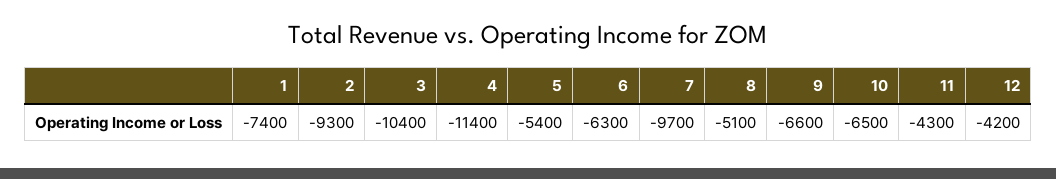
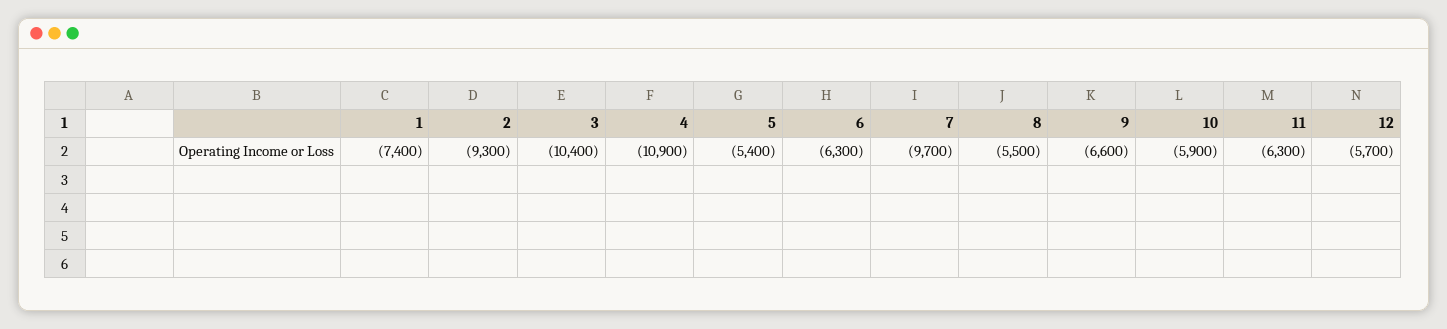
4: -11400 -> -10900
8: -5100 -> -5500
10: -6500 -> -5900
11: -4300 -> -6300
12: -4200 -> -5700

